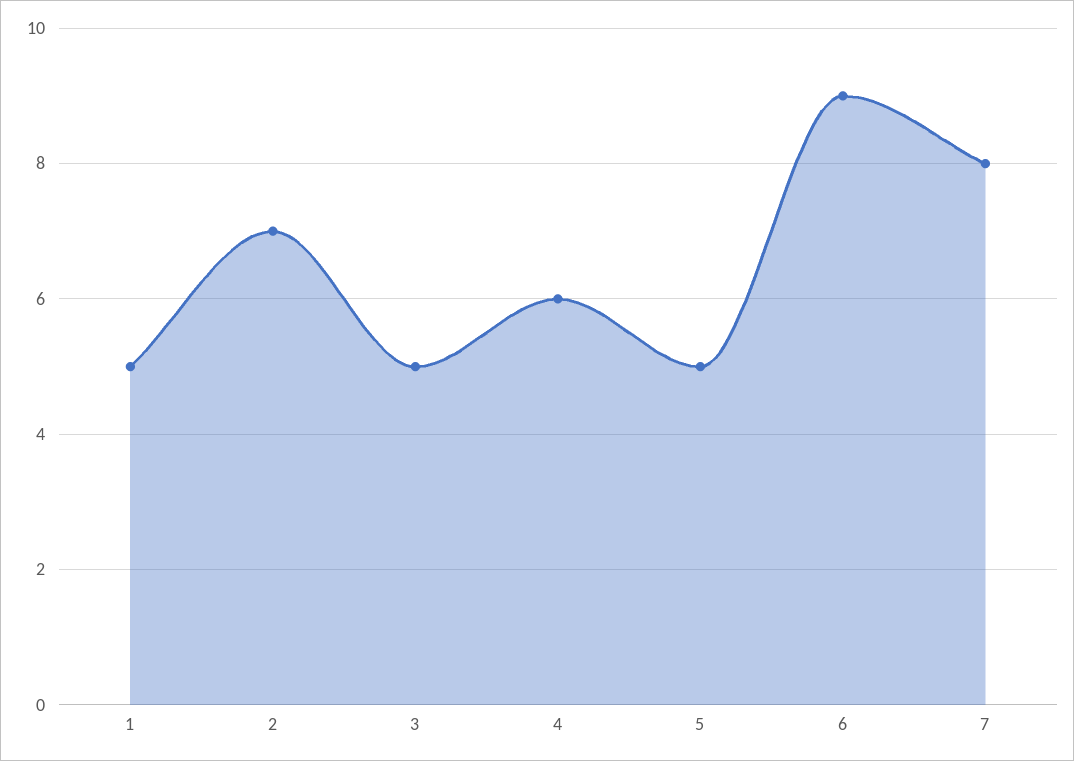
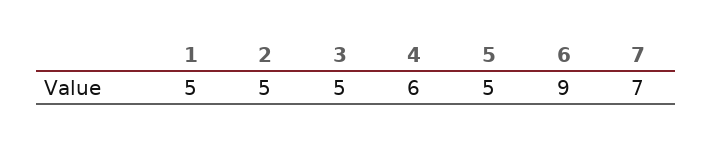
2: 7 -> 5
7: 8 -> 7

